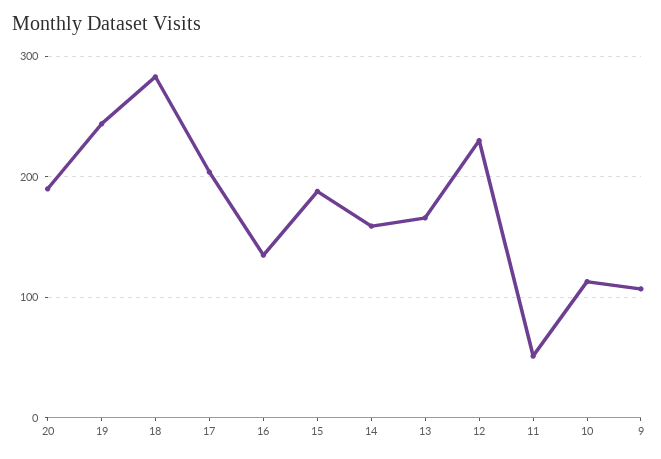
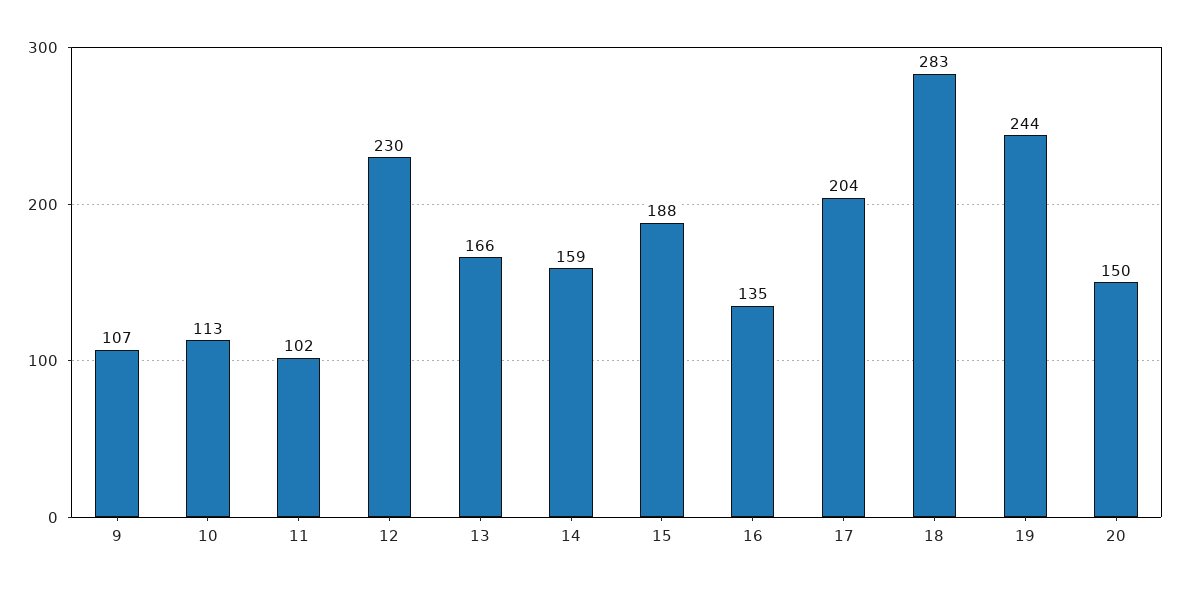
20: 190 -> 150
11: 50 -> 102

